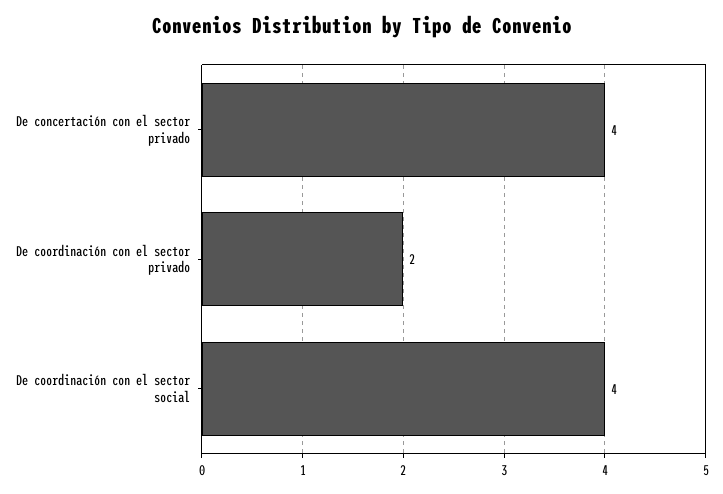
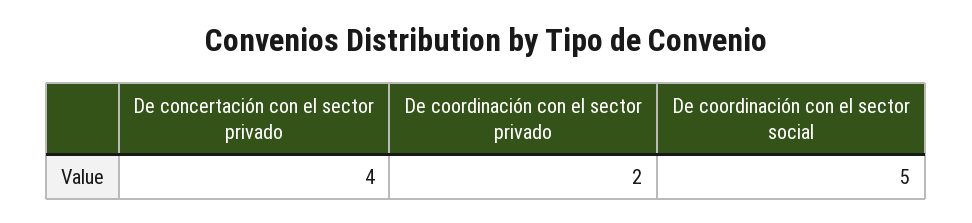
De coordinación con el sector social: 4 -> 5

